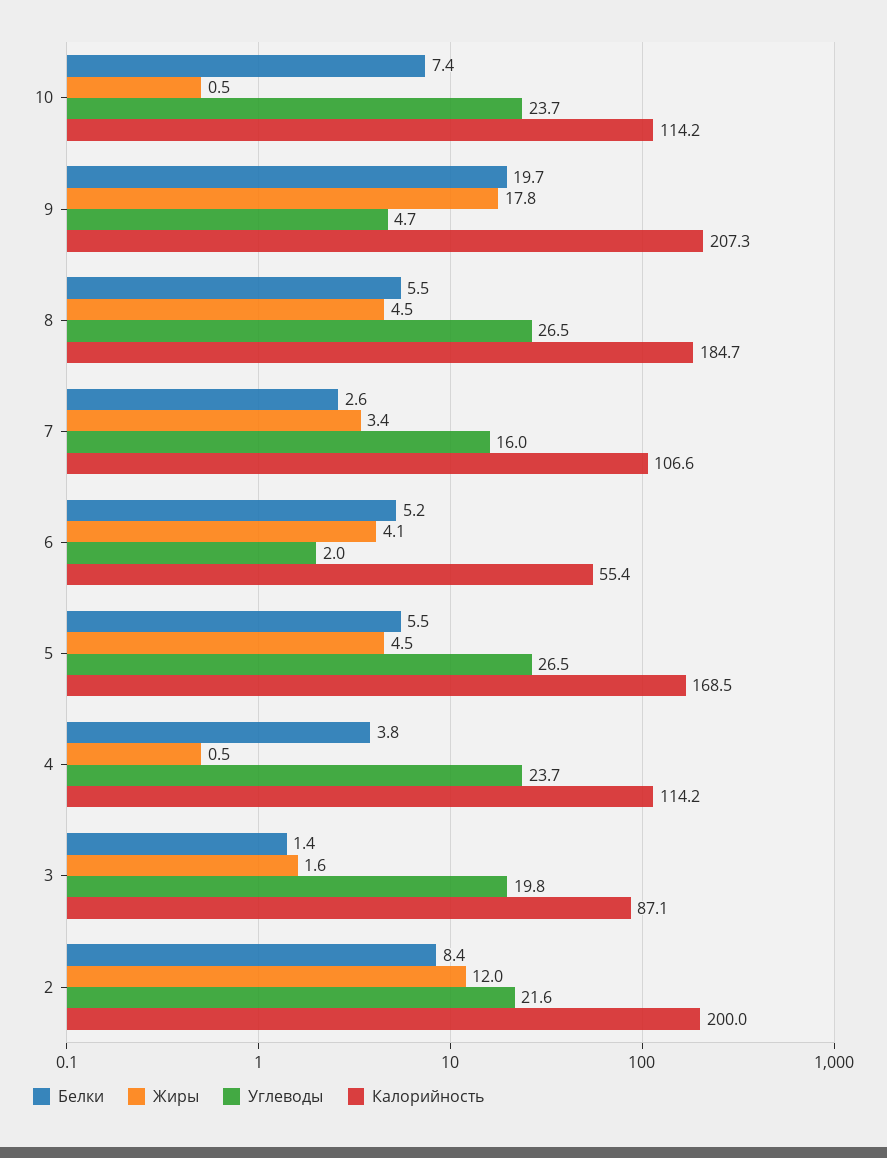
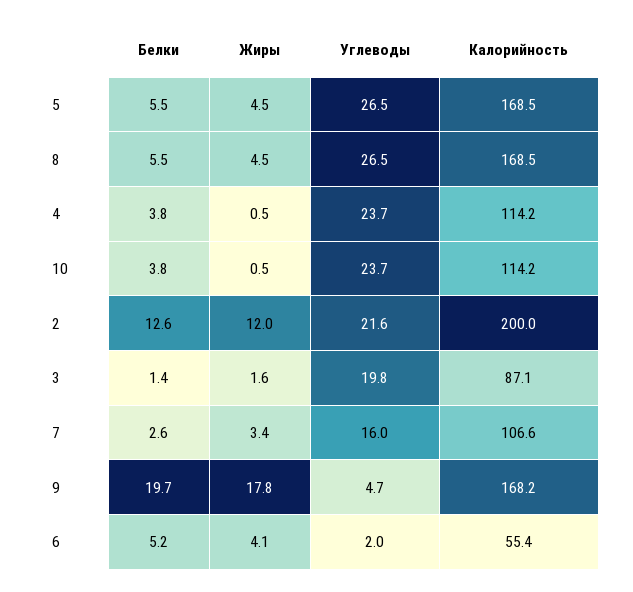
Белки, 10: 7.4 -> 3.8
Калорийность, 9: 207.3 -> 168.2
Калорийность, 8: 184.7 -> 168.5
Белки, 2: 8.4 -> 12.6

